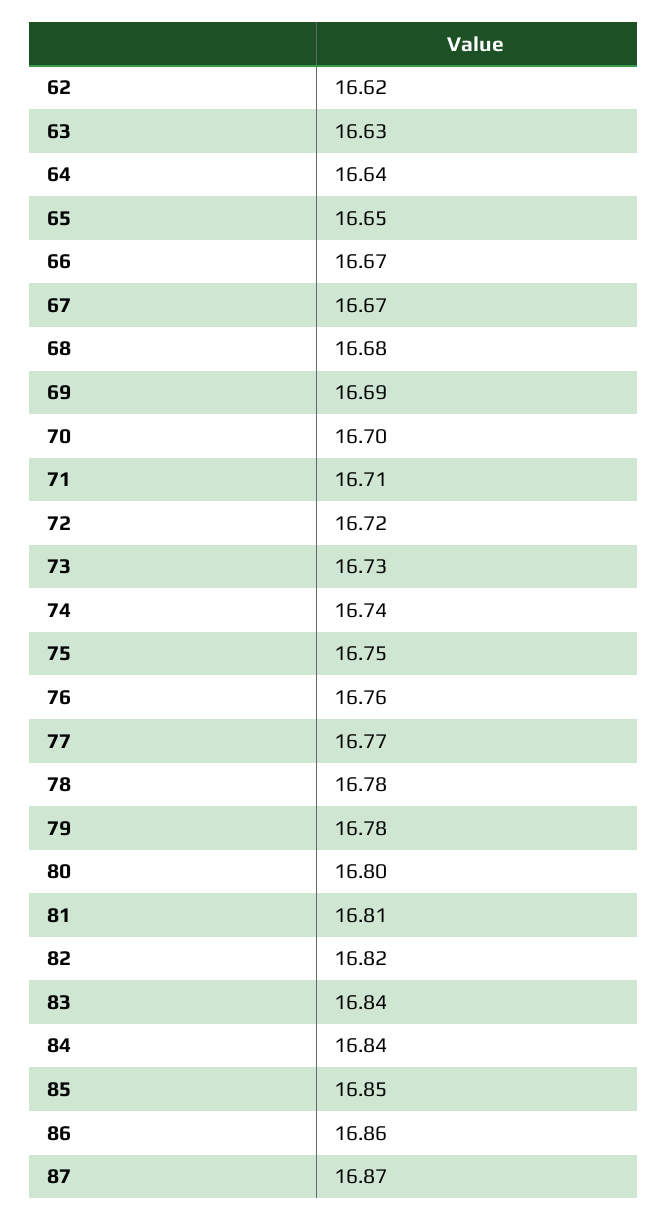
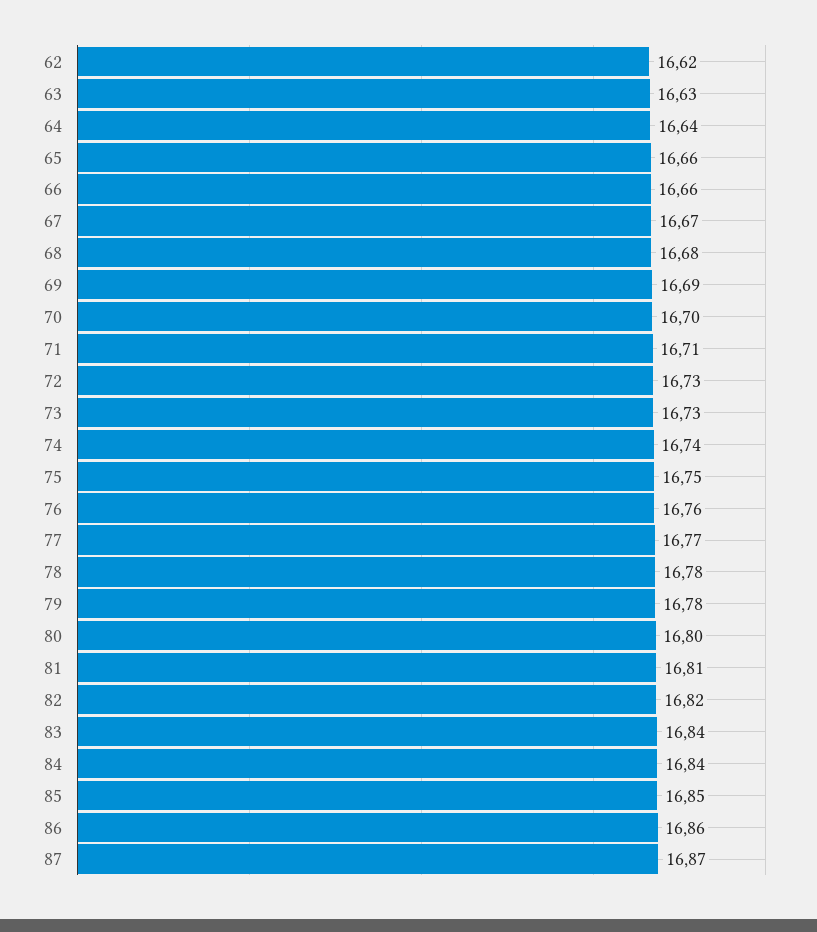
65: 16.65 -> 16.66
66: 16.67 -> 16.66
72: 16.72 -> 16.73

